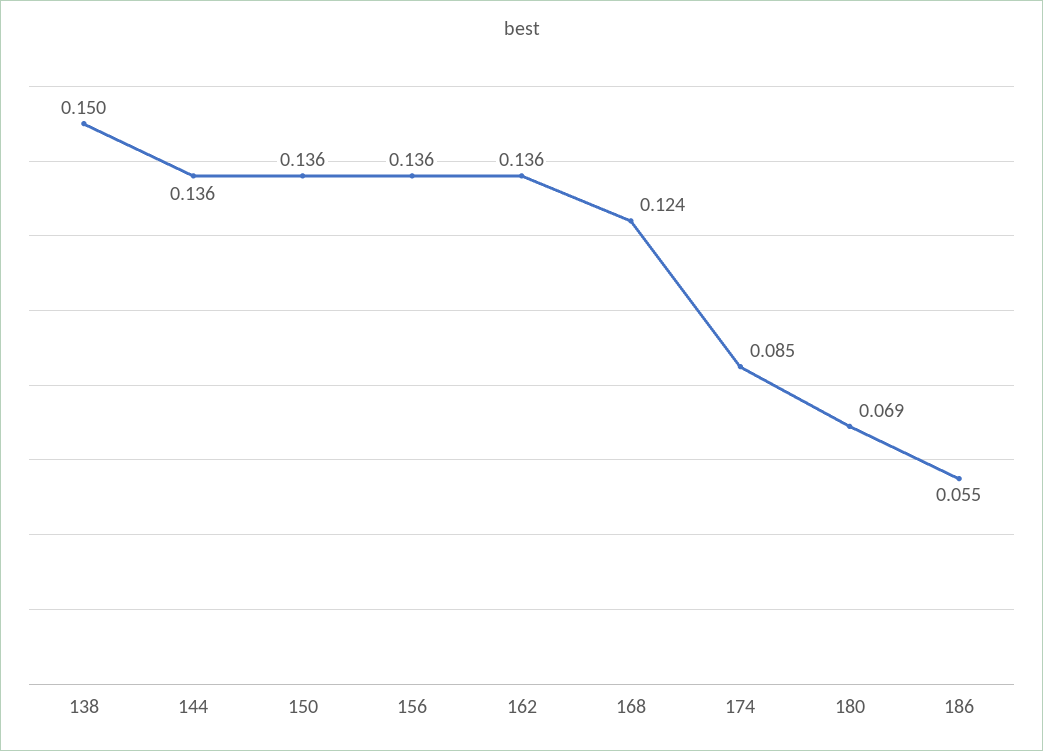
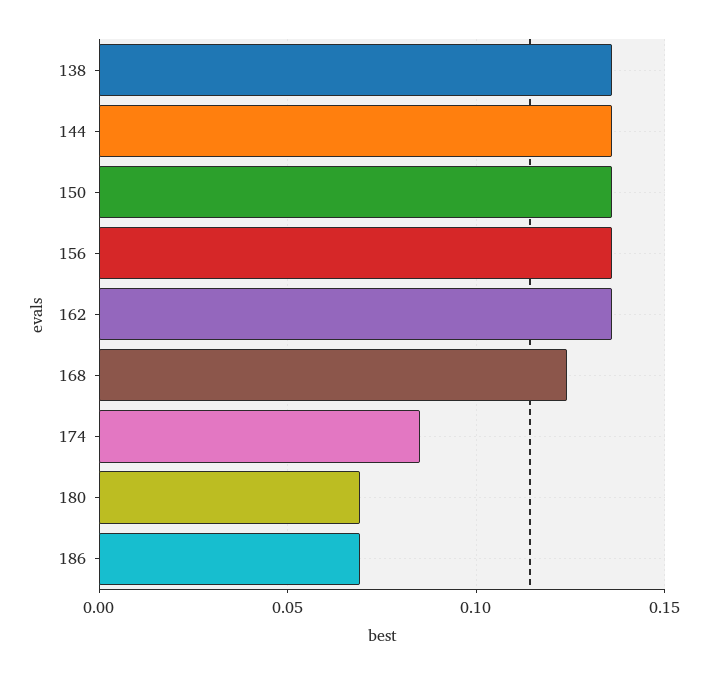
138: 0.15 -> 0.135
186: 0.055 -> 0.07

